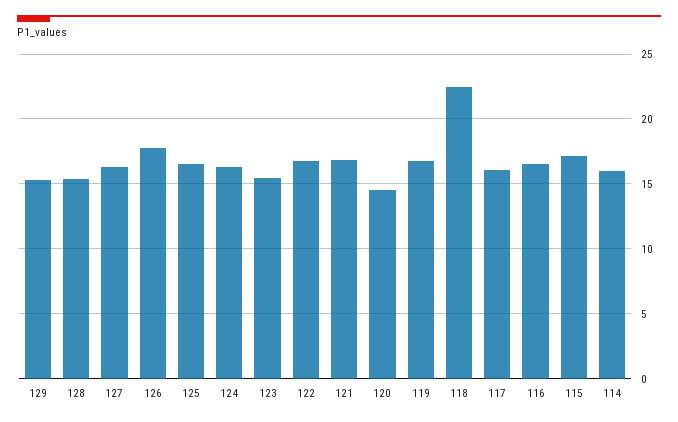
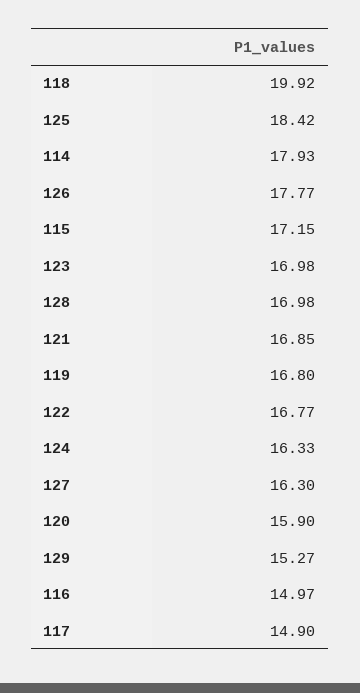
128: 15.5 -> 16.98
125: 16.5 -> 18.42
123: 15.5 -> 16.98
120: 14.5 -> 15.9
118: 22.5 -> 19.92
117: 16 -> 14.9
116: 16.5 -> 14.97
114: 16 -> 17.93

